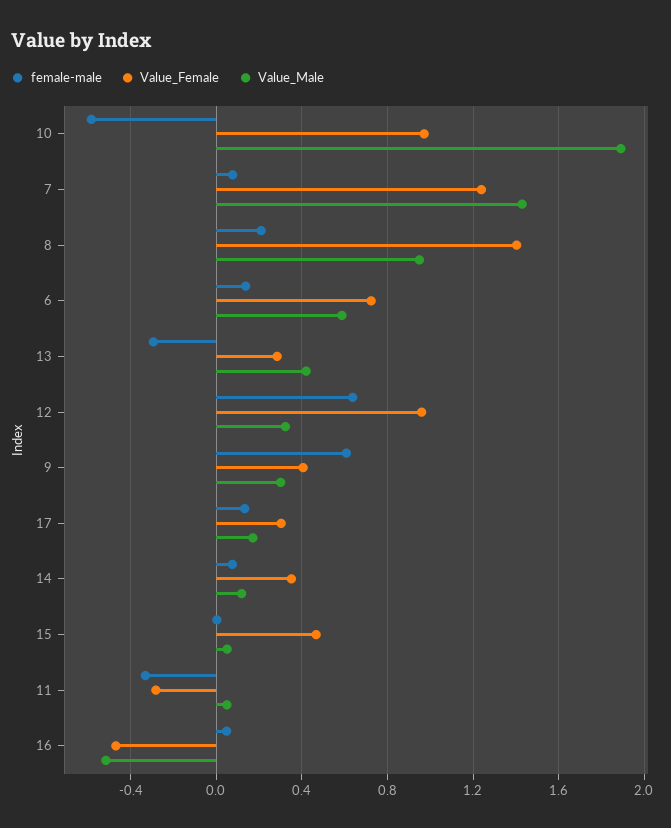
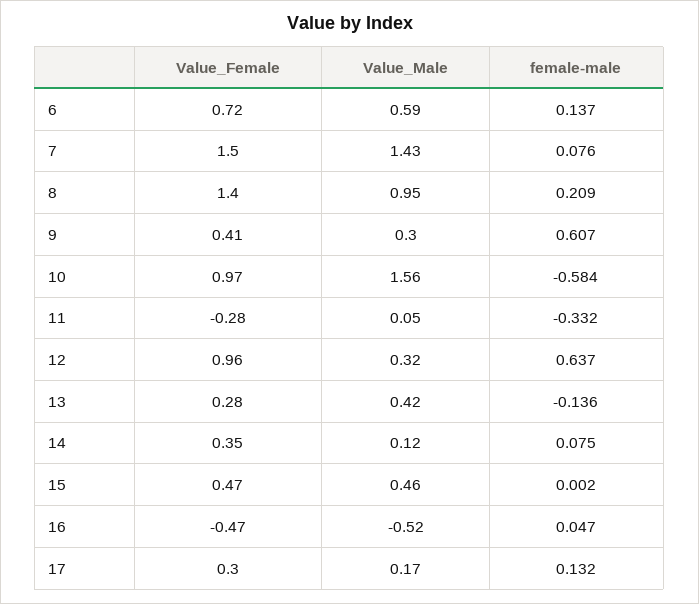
Value_Male, 10: 1.9 -> 1.56
Value_Female, 7: 1.25 -> 1.5
female-male, 13: -0.3 -> -0.136
Value_Male, 15: 0.05 -> 0.46

